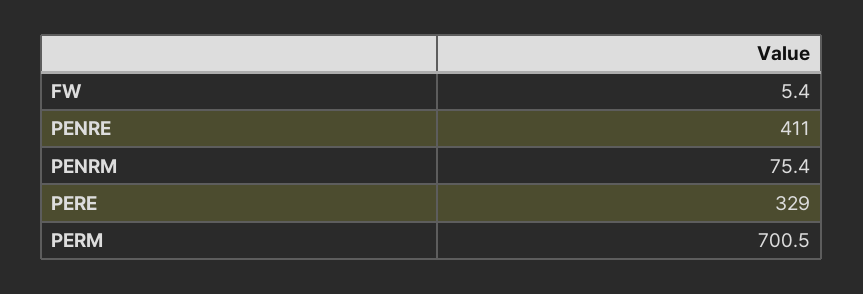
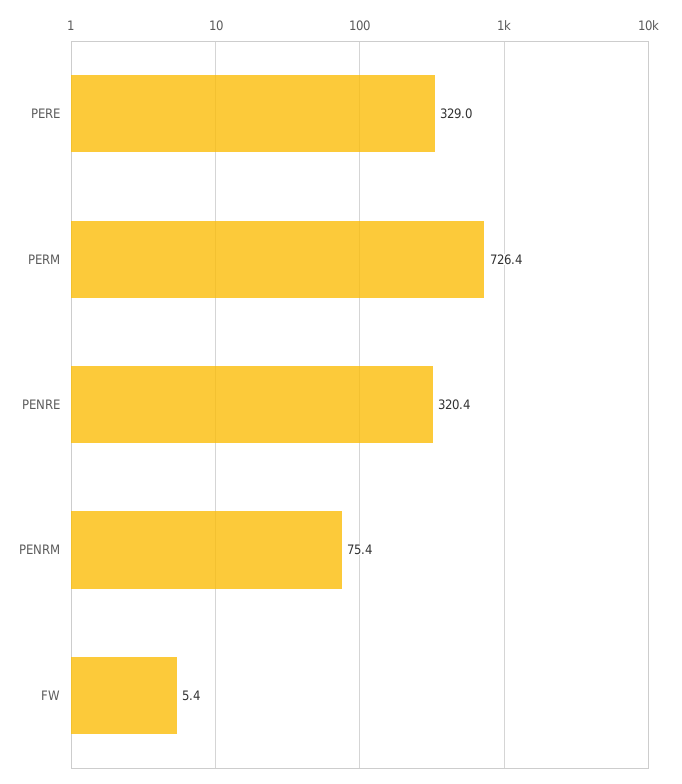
PENRE: 411 -> 320.4
PERM: 700.5 -> 726.4

